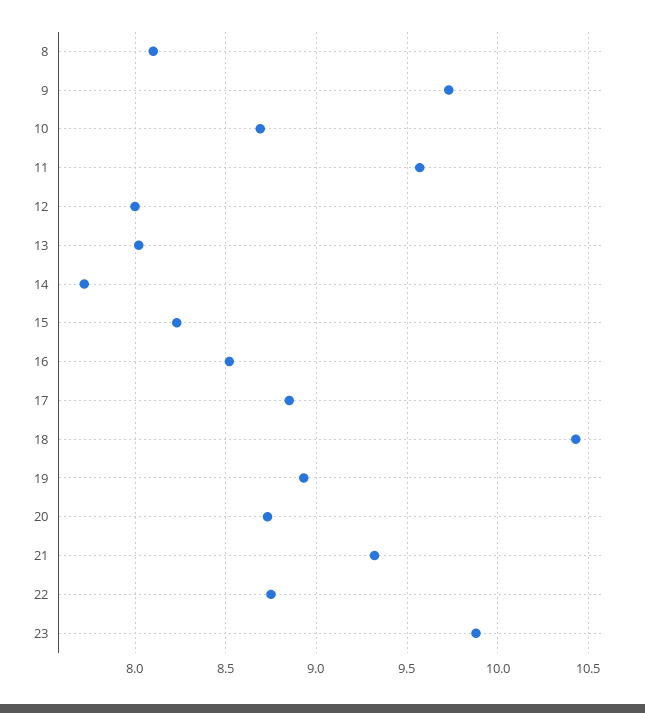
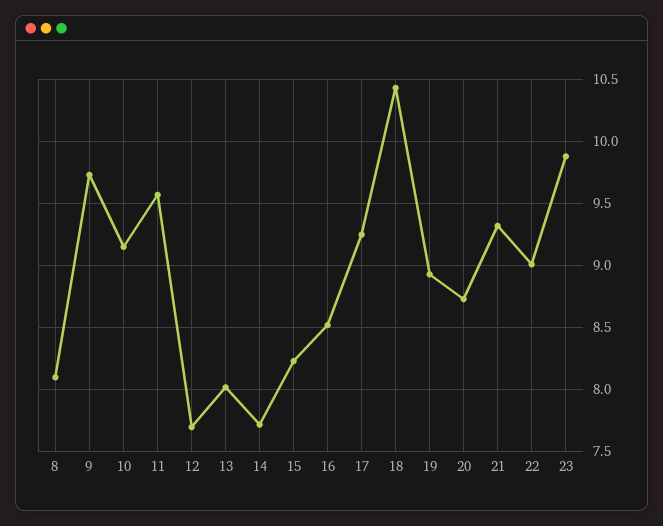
10: 8.7 -> 9.15
12: 8 -> 7.7
17: 8.85 -> 9.25
22: 8.75 -> 9

